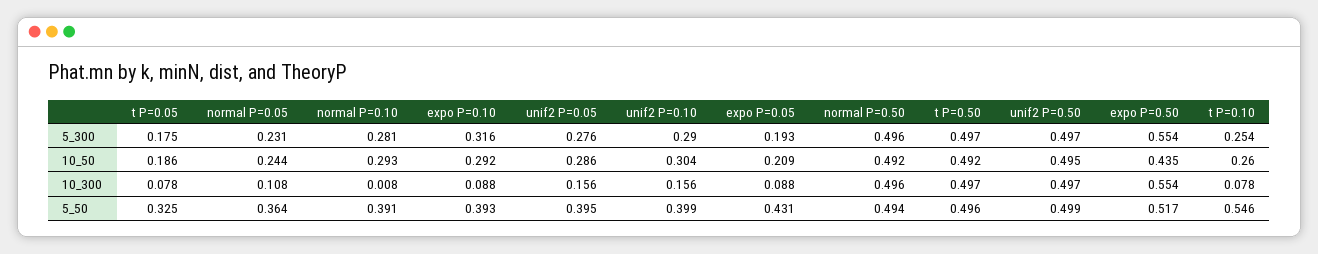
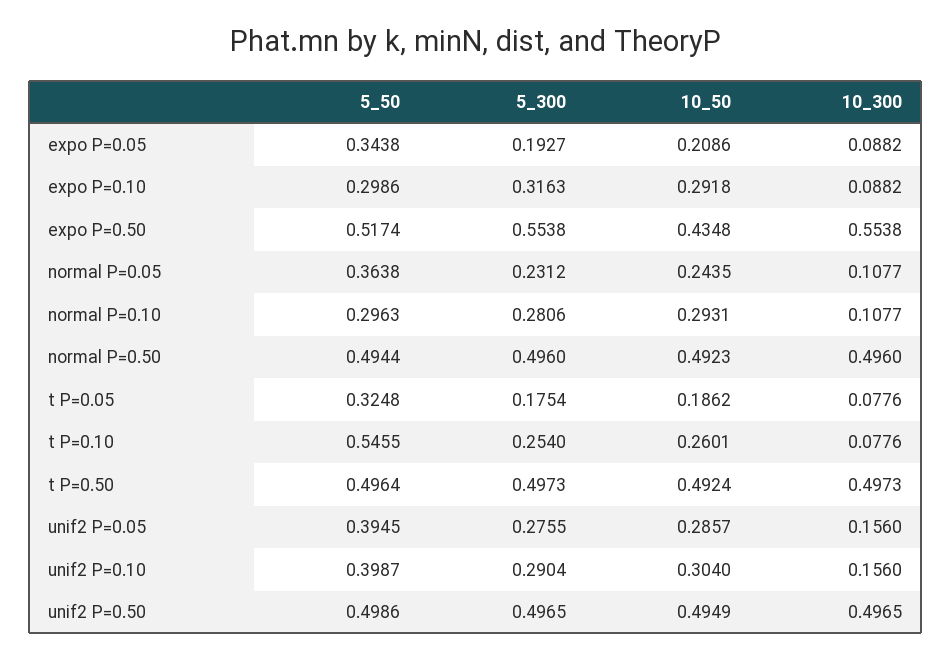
normal P=0.10, 10_300: 0.008 -> 0.1077
normal P=0.10, 5_50: 0.391 -> 0.2963
expo P=0.10, 5_50: 0.393 -> 0.2986
expo P=0.05, 5_50: 0.431 -> 0.3438

